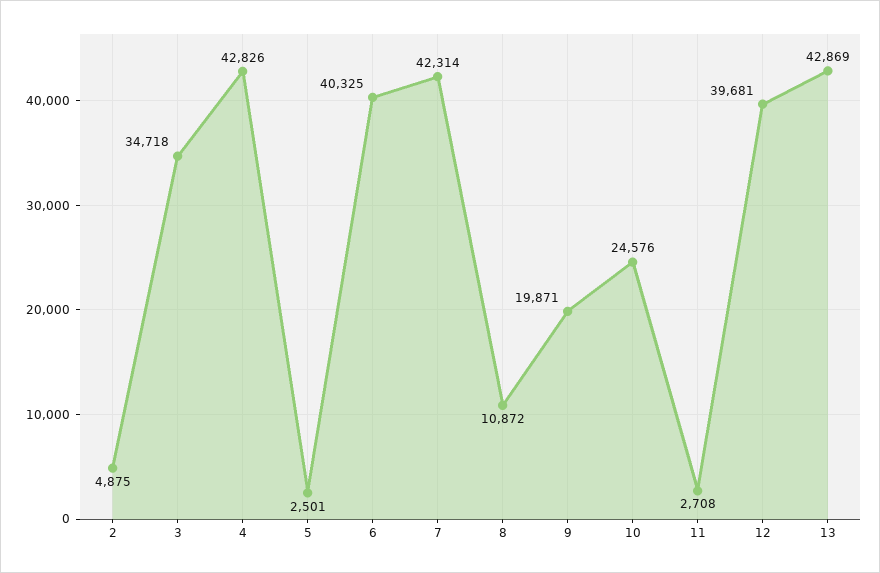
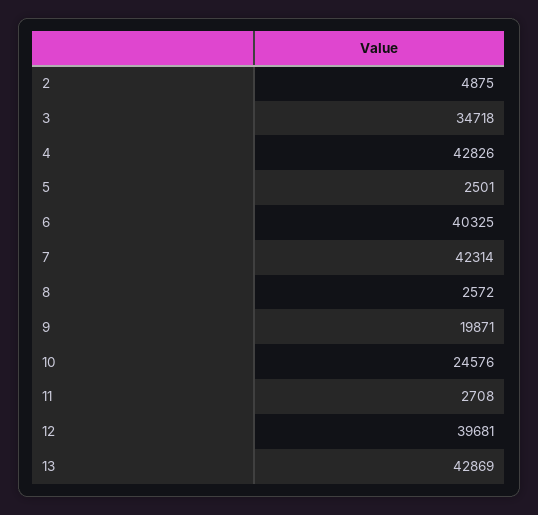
8: 10872 -> 2572

